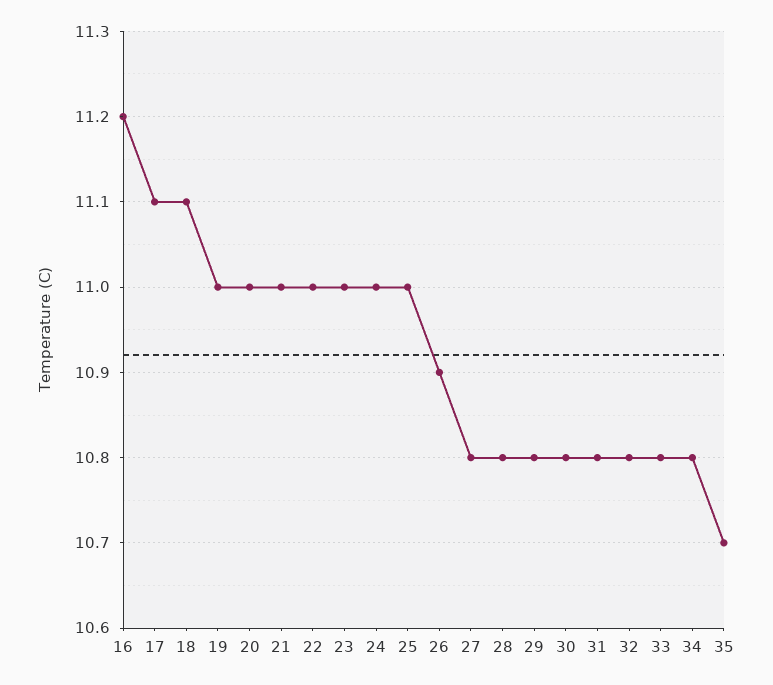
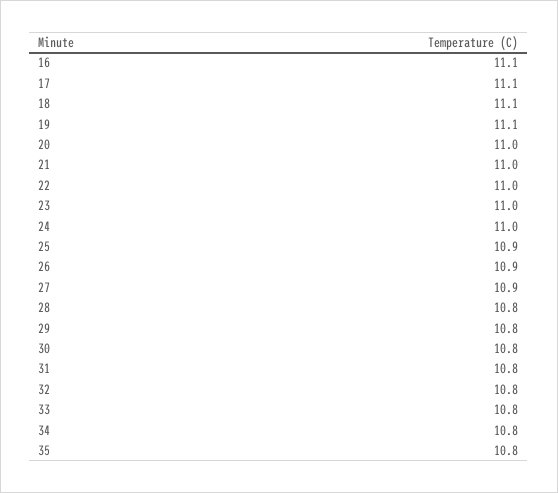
16: 11.2 -> 11.1
19: 11 -> 11.1
25: 11 -> 10.9
27: 10.8 -> 10.9
35: 10.7 -> 10.8

